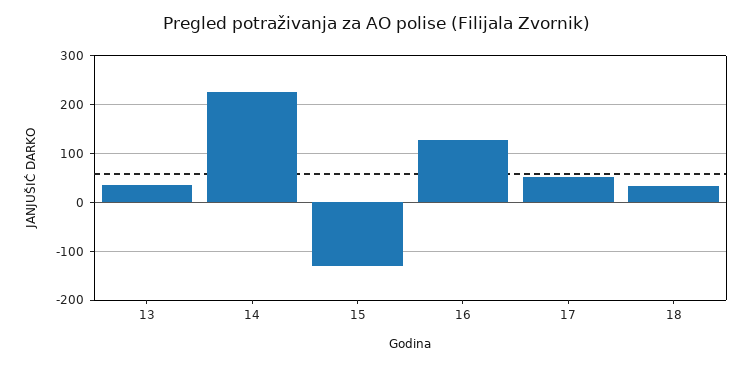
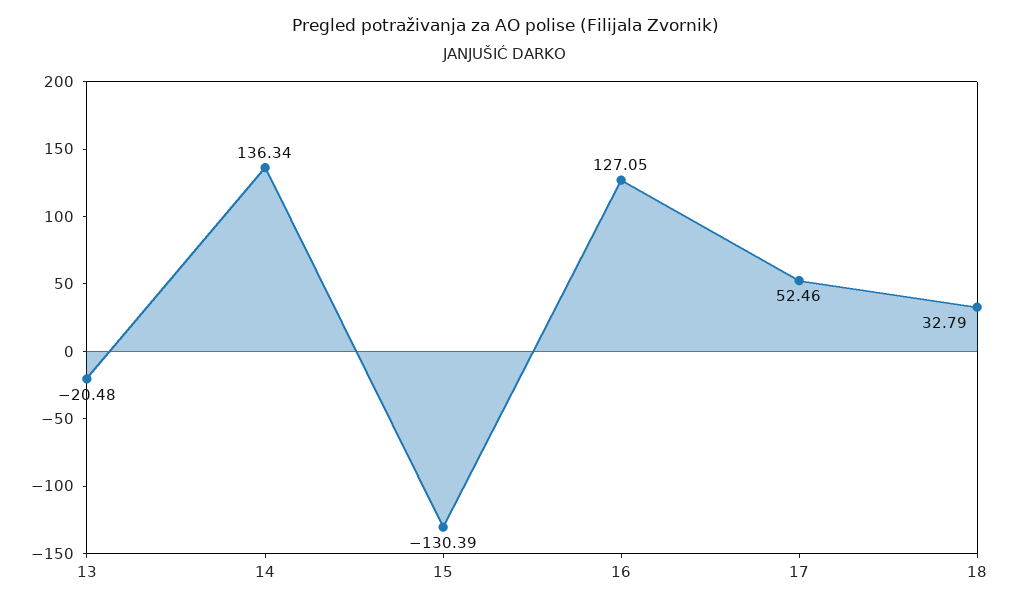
13: 40 -> -20.48
14: 220 -> 136.34

